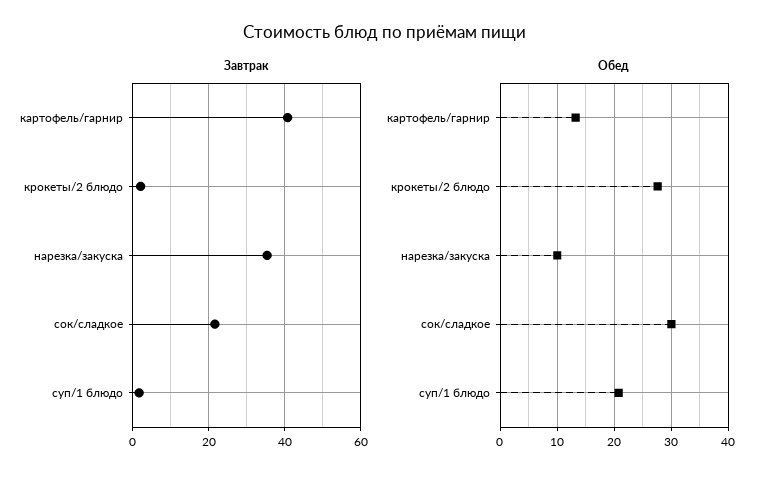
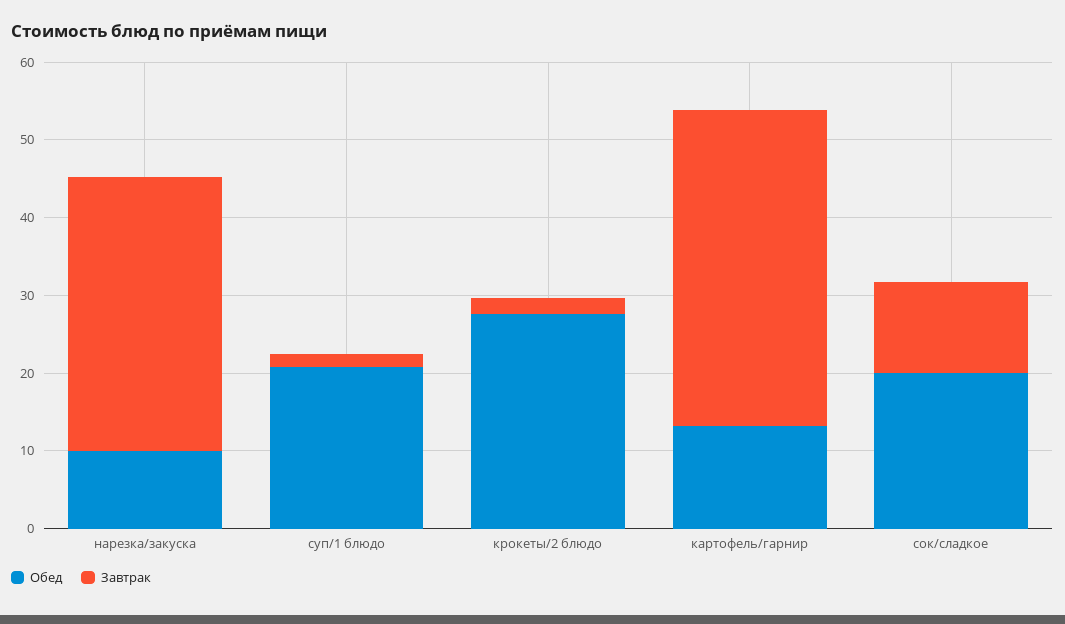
Завтрак, сок/сладкое: 22 -> 12
Обед, сок/сладкое: 30 -> 20

